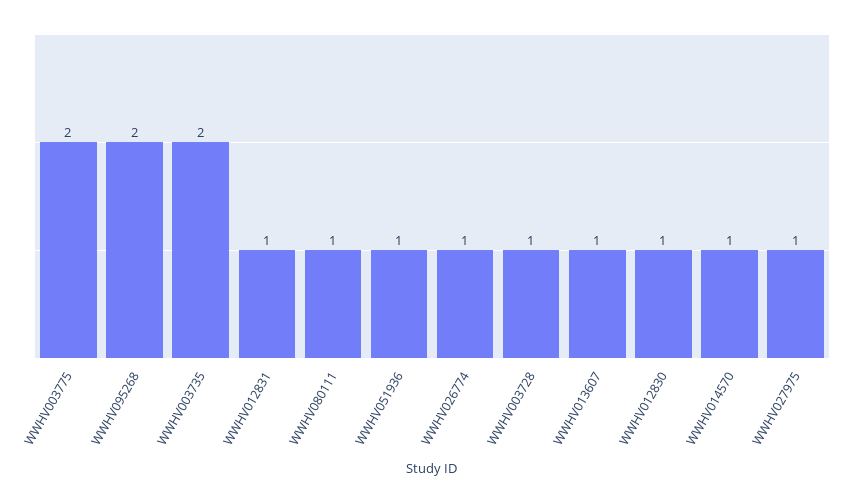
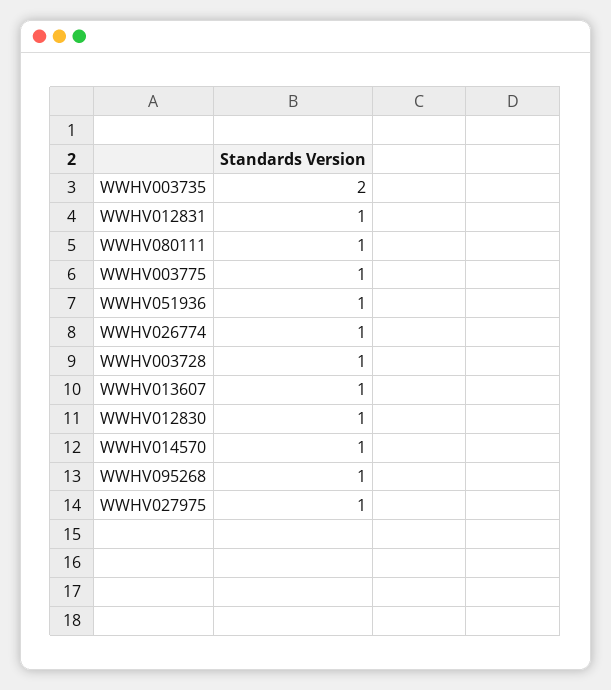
WWHV003775: 2 -> 1
WWHV095268: 2 -> 1

